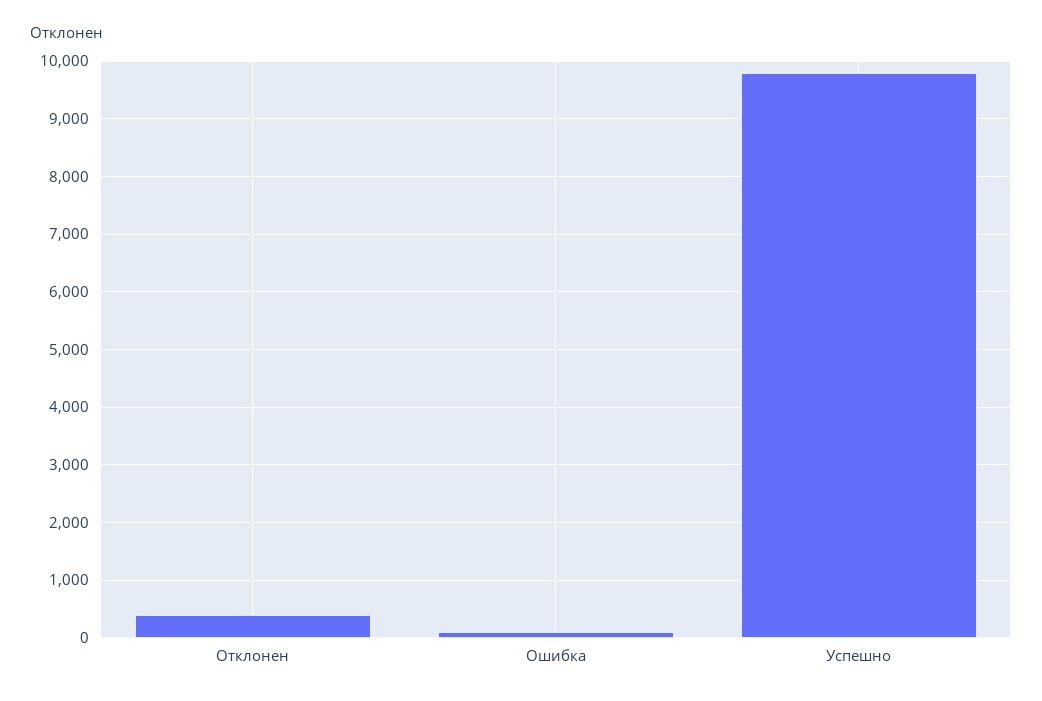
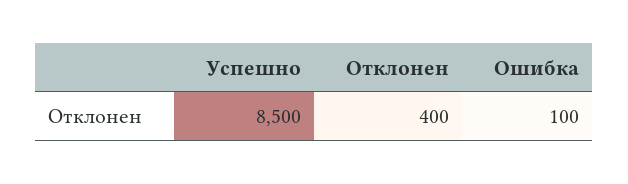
Успешно: 9800 -> 8500

